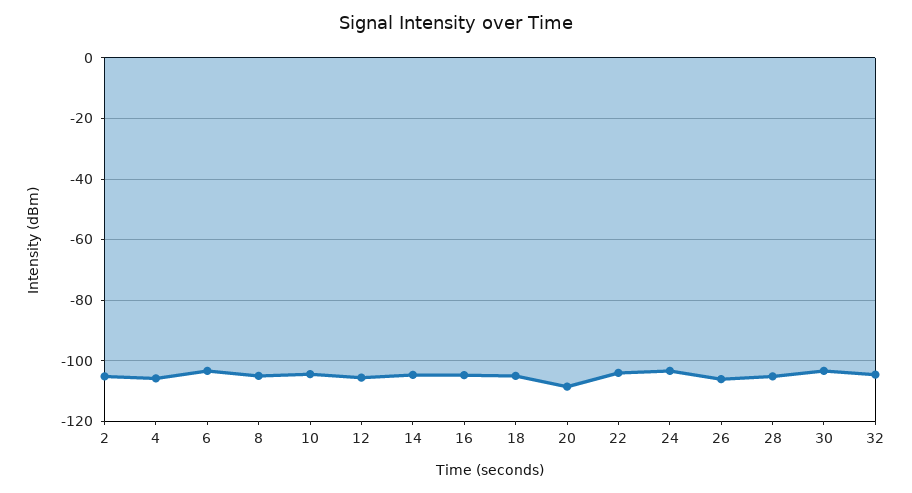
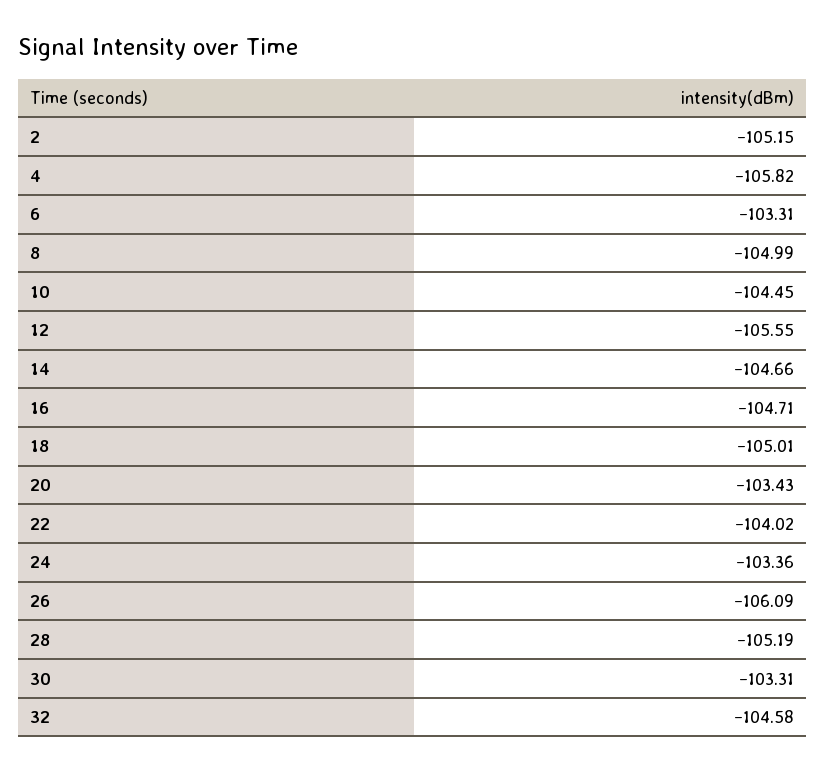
20: -108 -> -103.43

